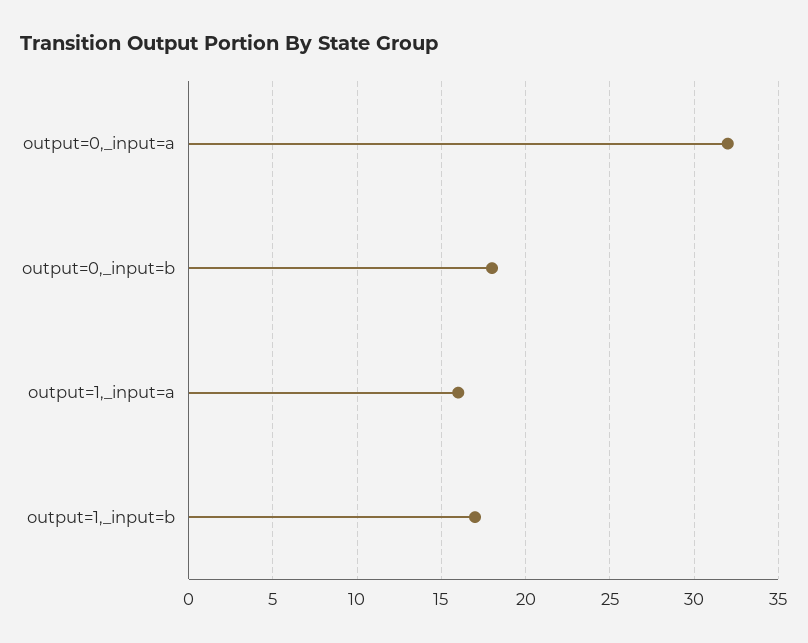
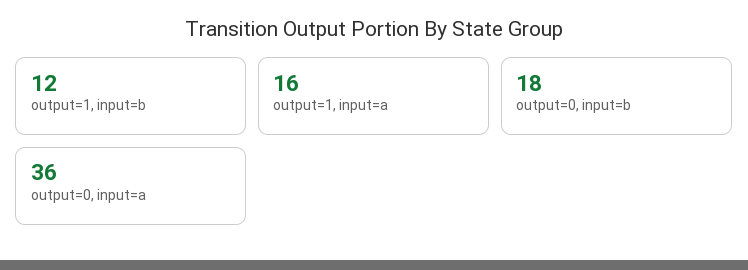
output=0,_input=a: 32 -> 36
output=1,_input=b: 17 -> 12

